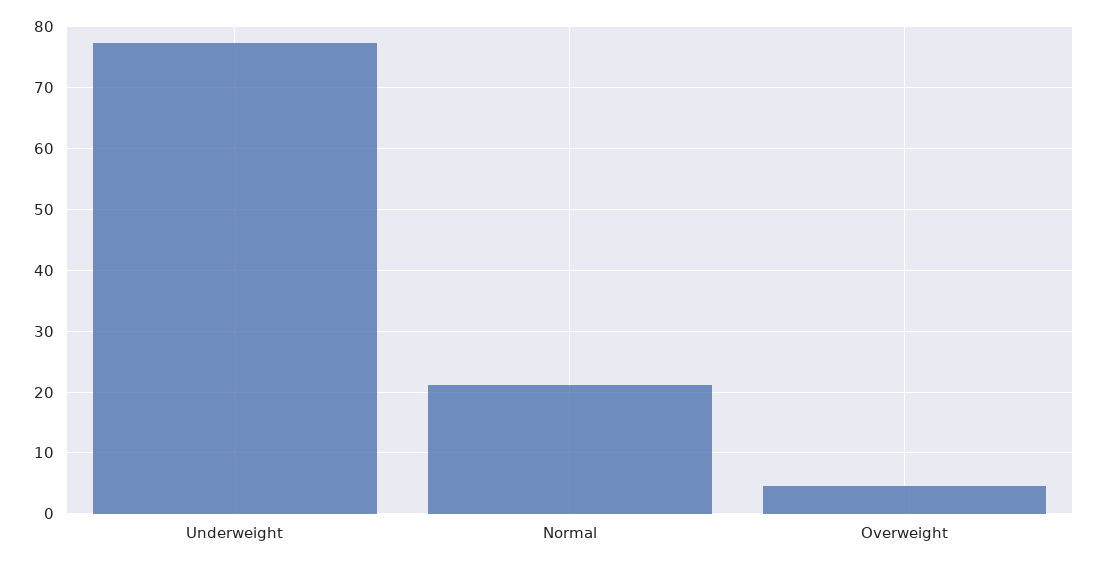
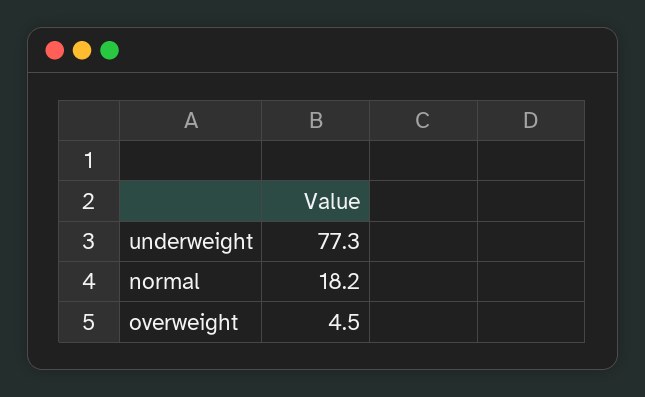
Normal: 21 -> 18.2

